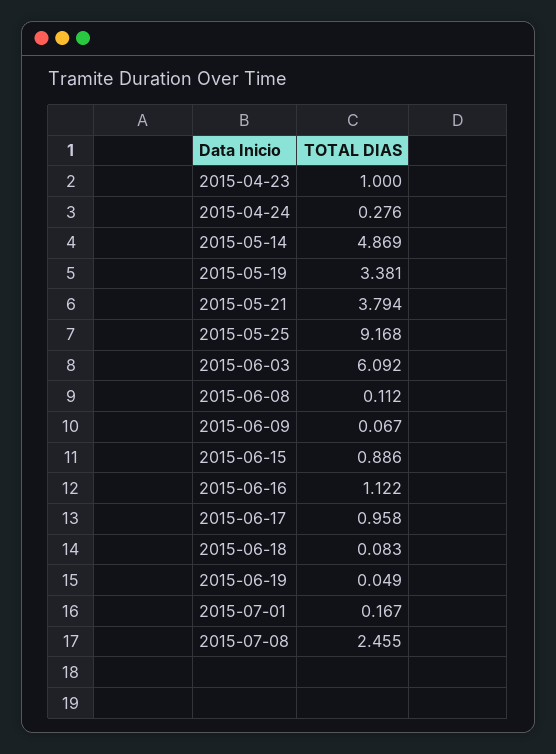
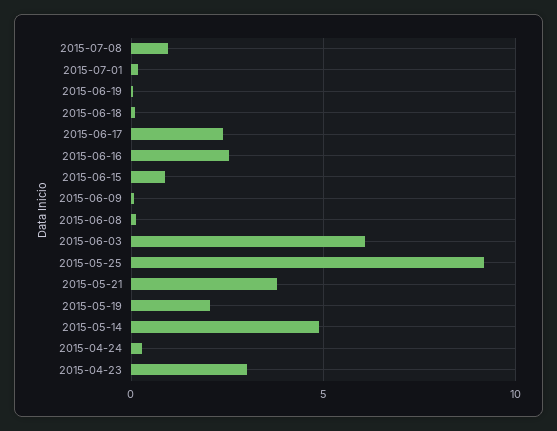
2015-04-23: 1 -> 3
2015-05-19: 3.381 -> 2
2015-06-16: 1.122 -> 2.5
2015-06-17: 0.958 -> 2.5
2015-07-08: 2.455 -> 1

